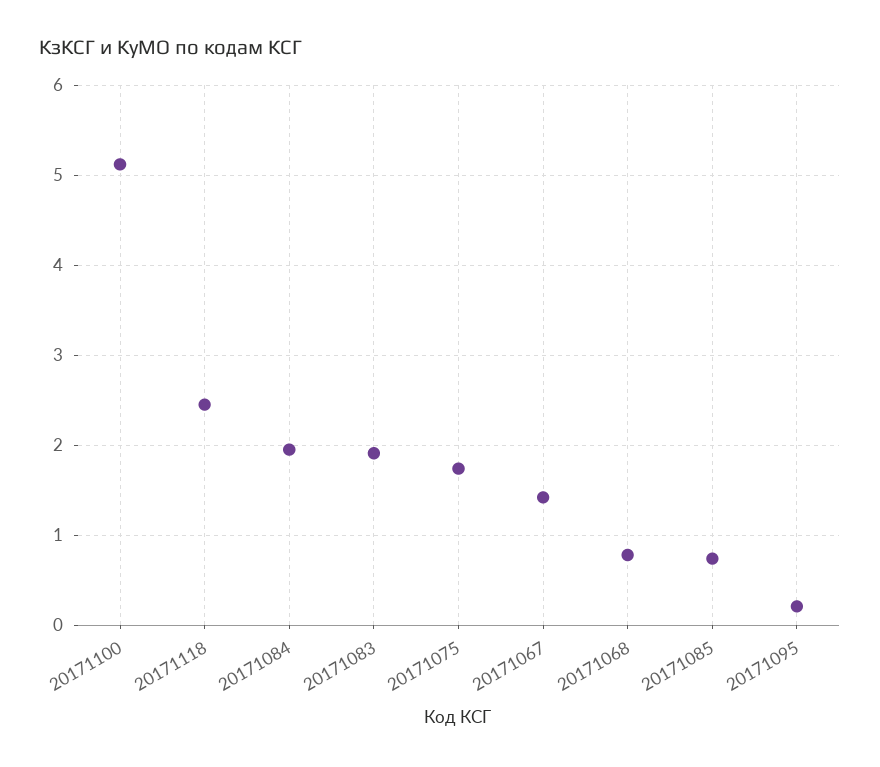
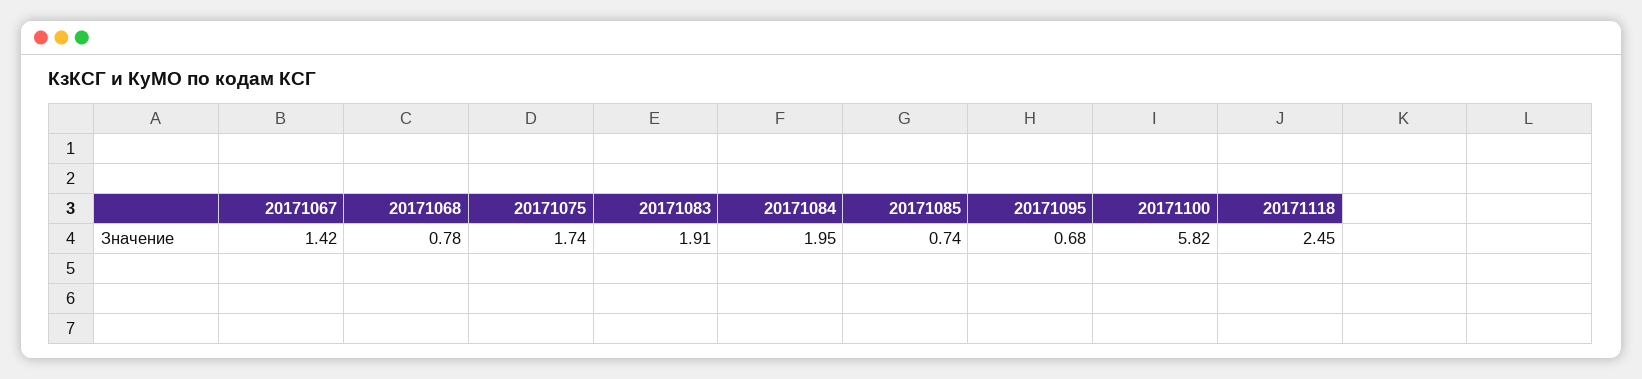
20171100: 5.1 -> 5.82
20171095: 0.2 -> 0.68

